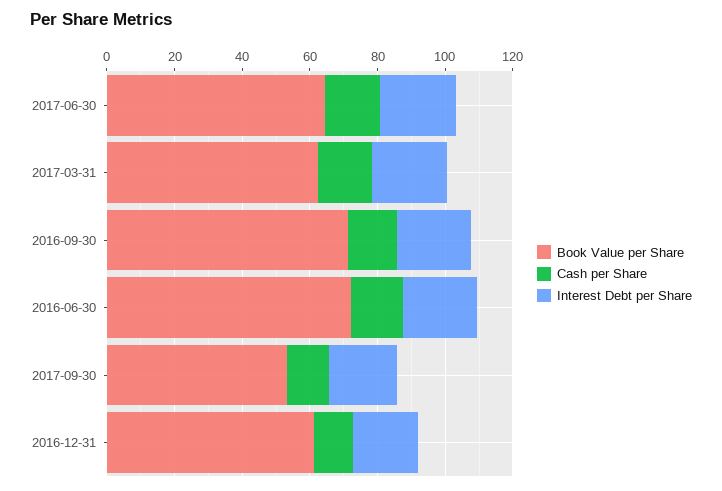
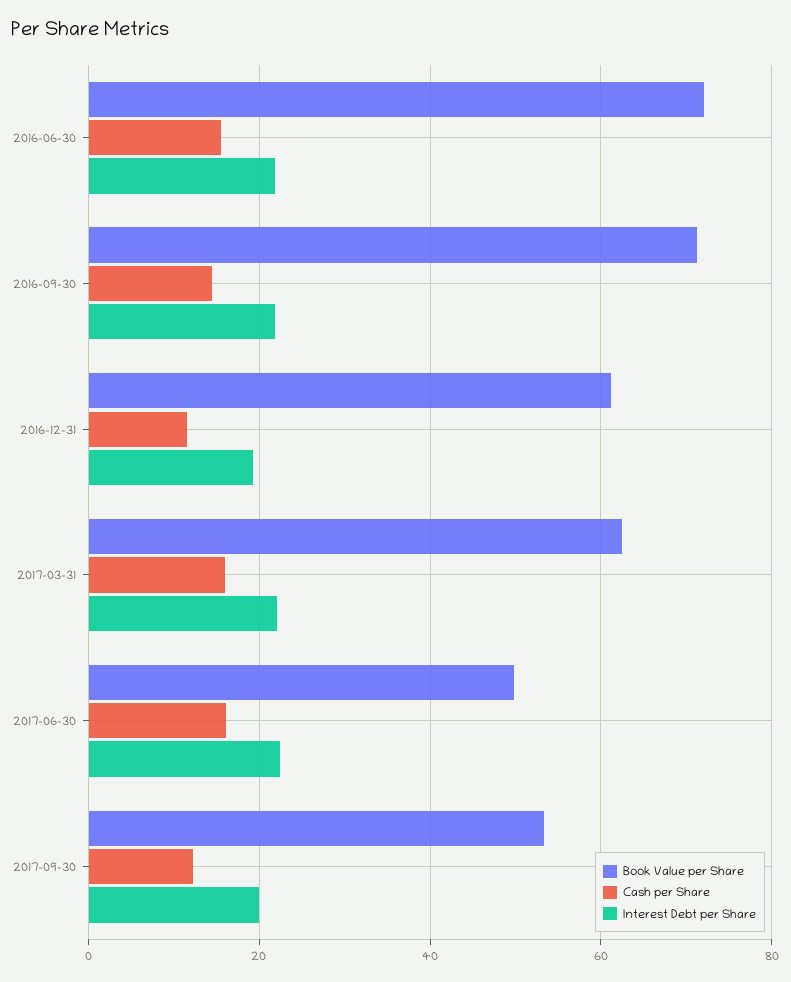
Book Value per Share, 2017-06-30: 65 -> 50

